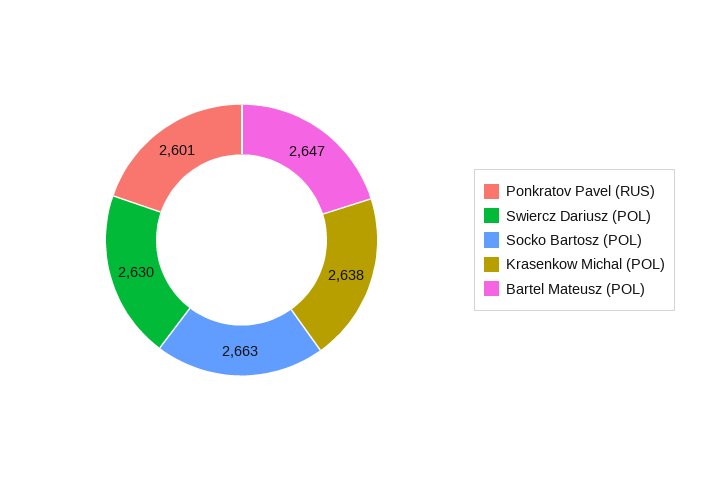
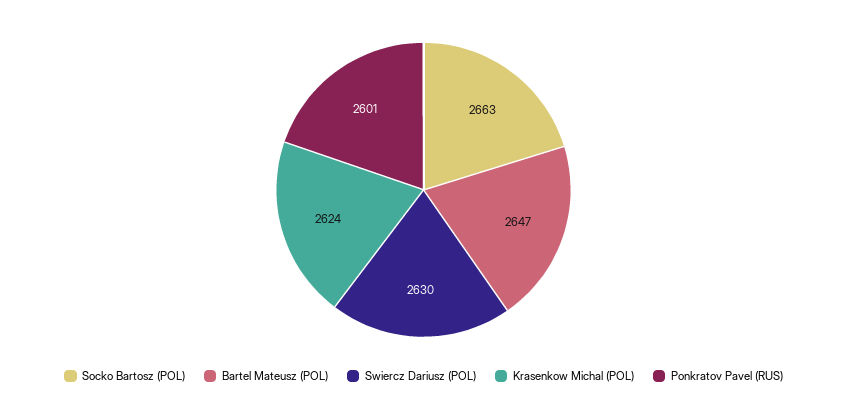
Krasenkow Michal (POL): 2638 -> 2624

